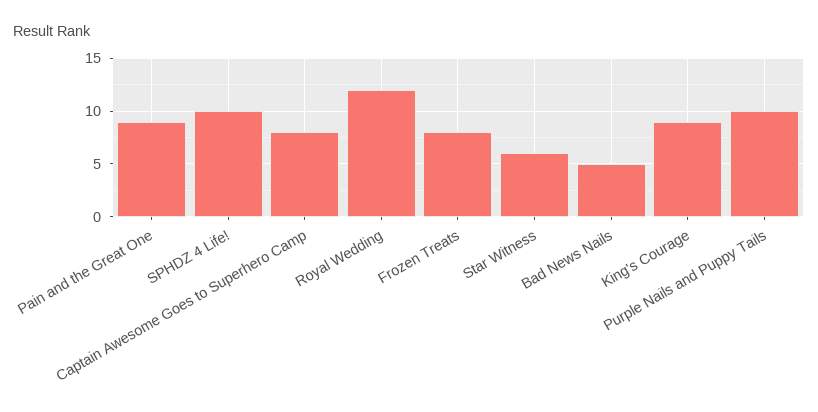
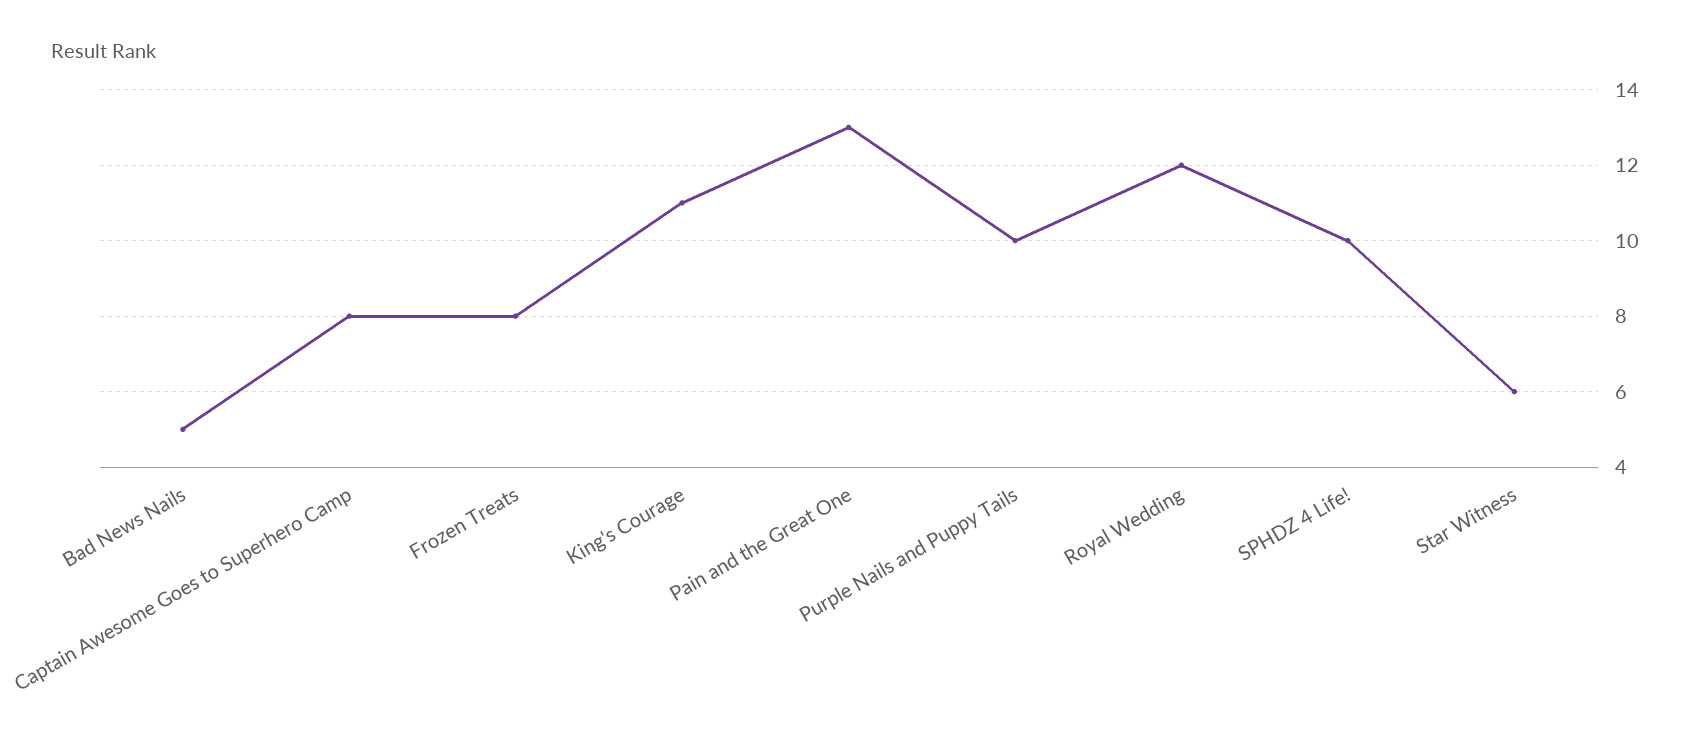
Pain and the Great One: 9 -> 13
King's Courage: 9 -> 11

